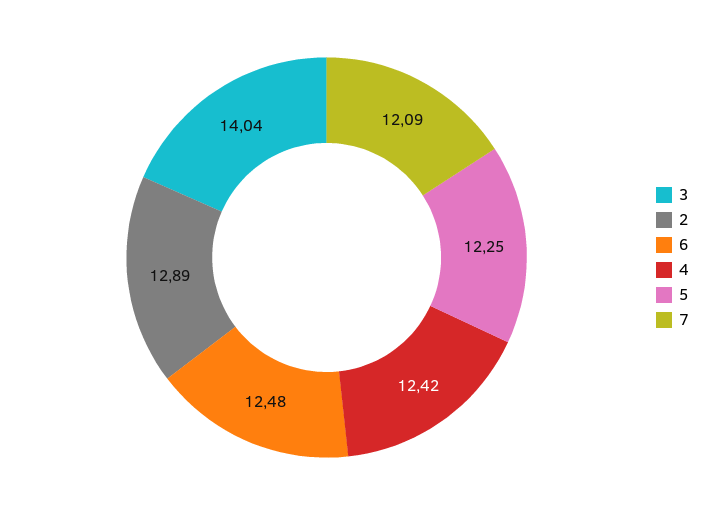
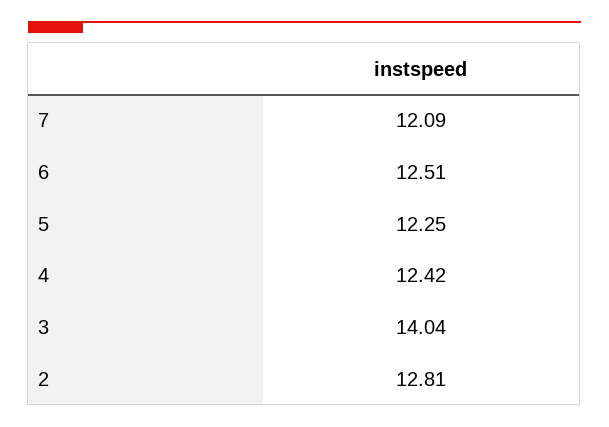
2: 12.89 -> 12.81
6: 12.48 -> 12.51

